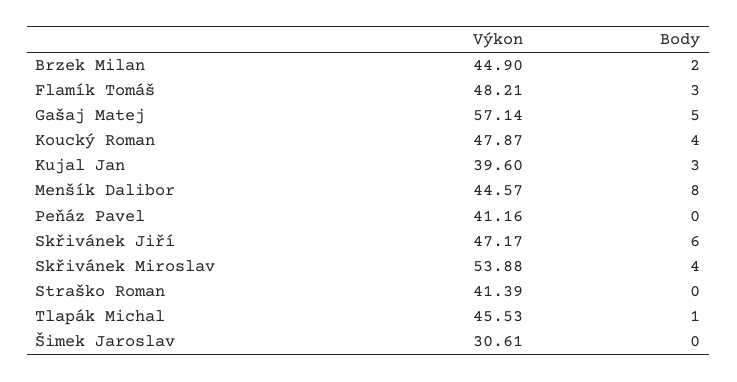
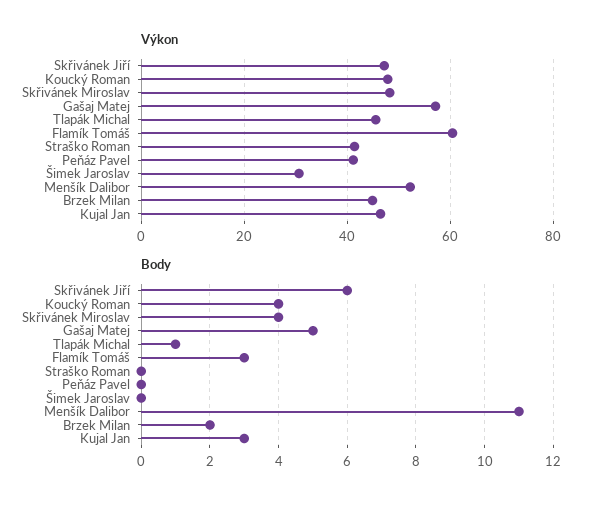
Výkon, Flamík Tomáš: 48.21 -> 60
Výkon, Kujal Jan: 39.6 -> 46
Výkon, Menšík Dalibor: 44.57 -> 52
Body, Menšík Dalibor: 8 -> 11
Výkon, Skřivánek Miroslav: 53.88 -> 48

